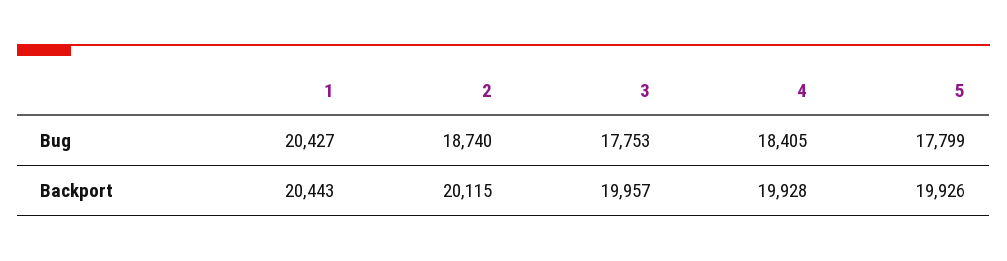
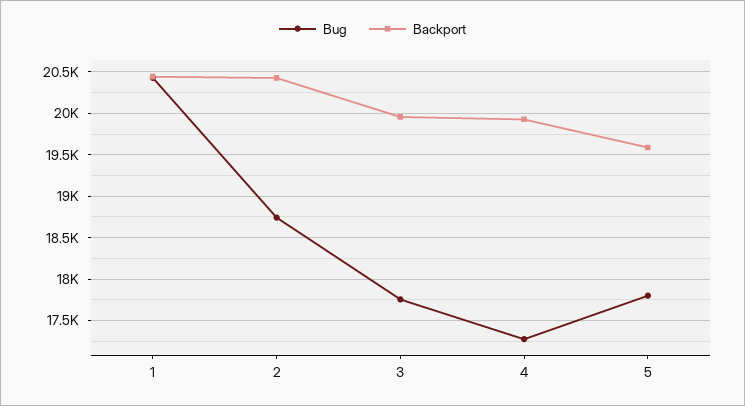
Bug, 4: 18405 -> 17300
Backport, 2: 20115 -> 20400
Backport, 5: 19926 -> 19600

